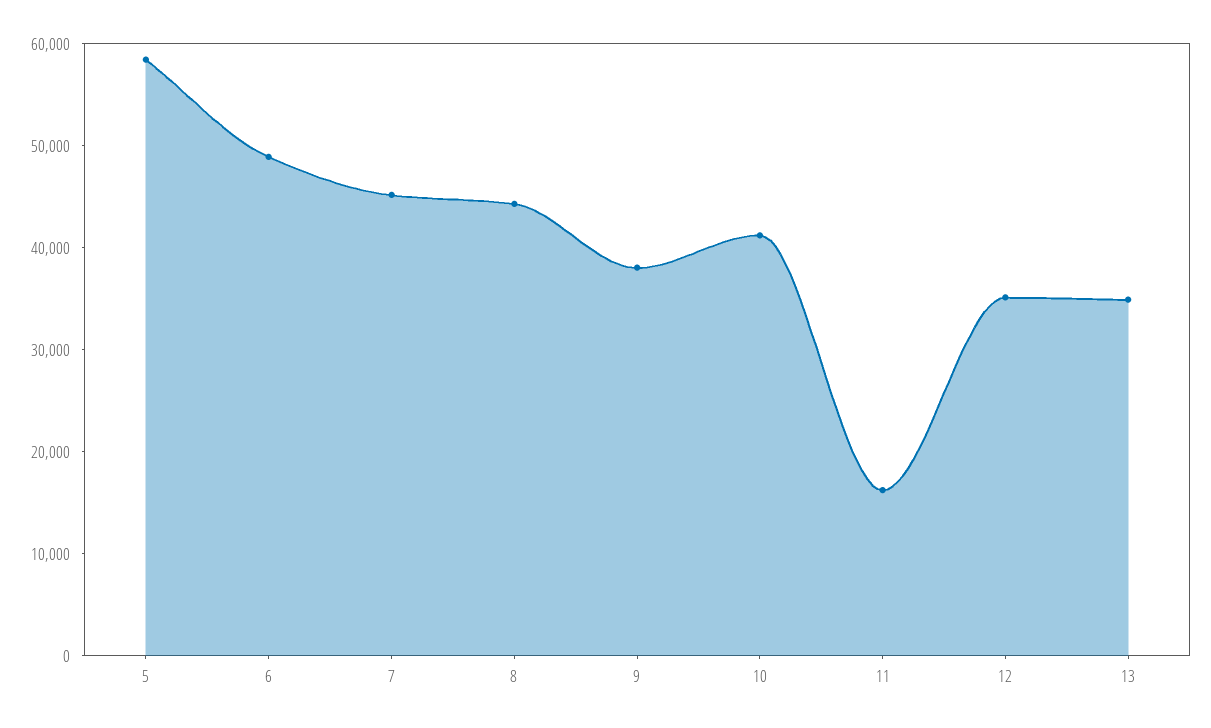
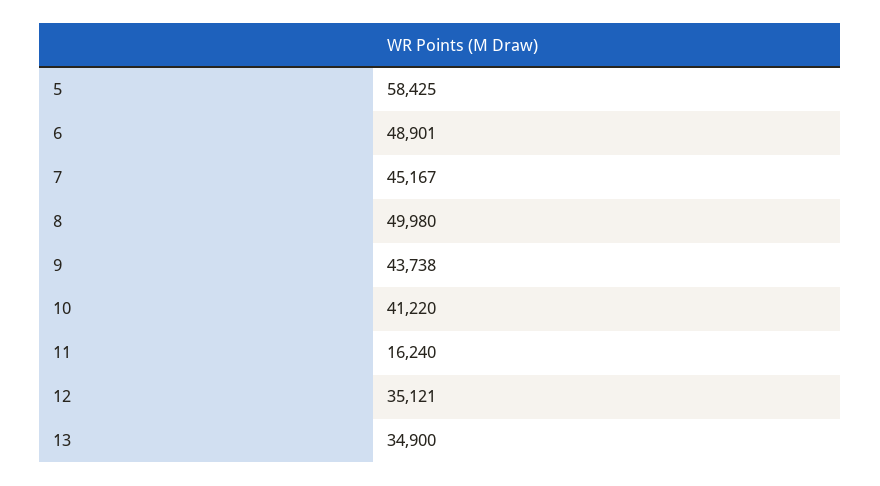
8: 44000 -> 49980
9: 38000 -> 43738

